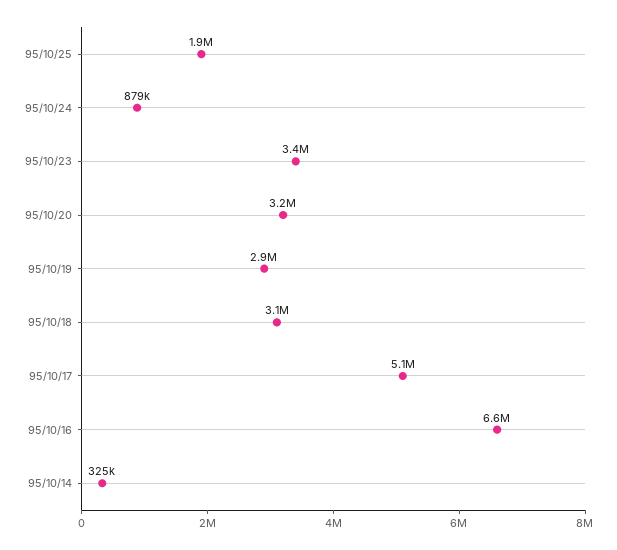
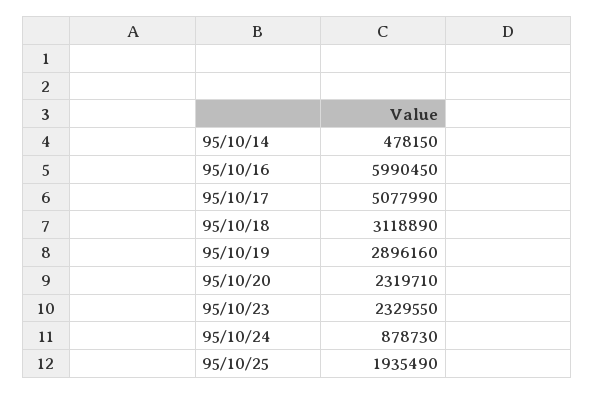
95/10/23: 3400000 -> 2329550
95/10/20: 3200000 -> 2319710
95/10/16: 6600000 -> 5990450
95/10/14: 325000 -> 478150

